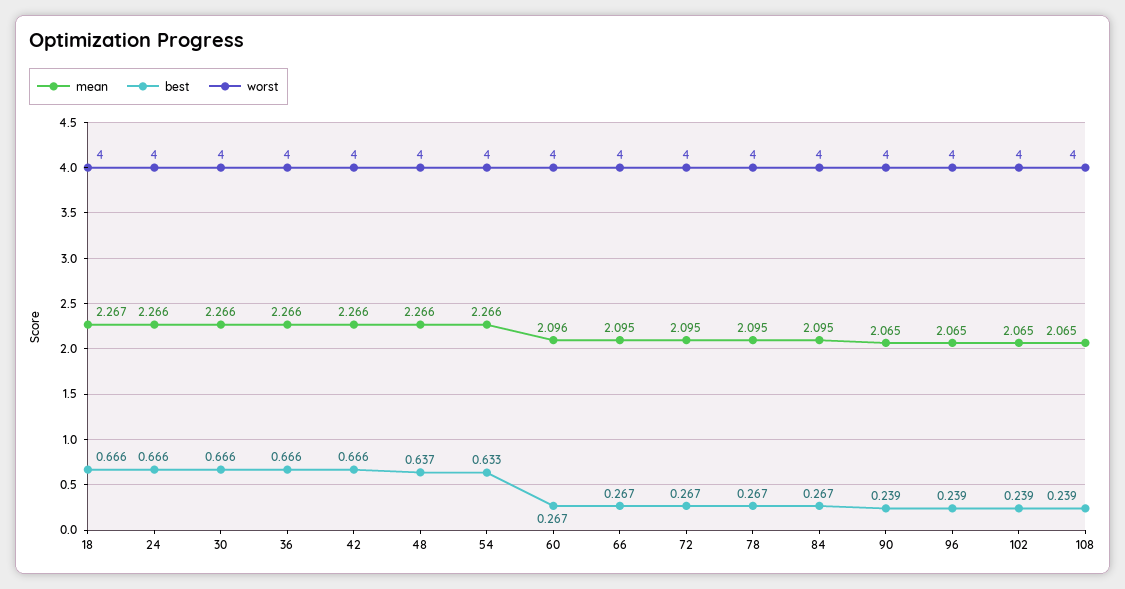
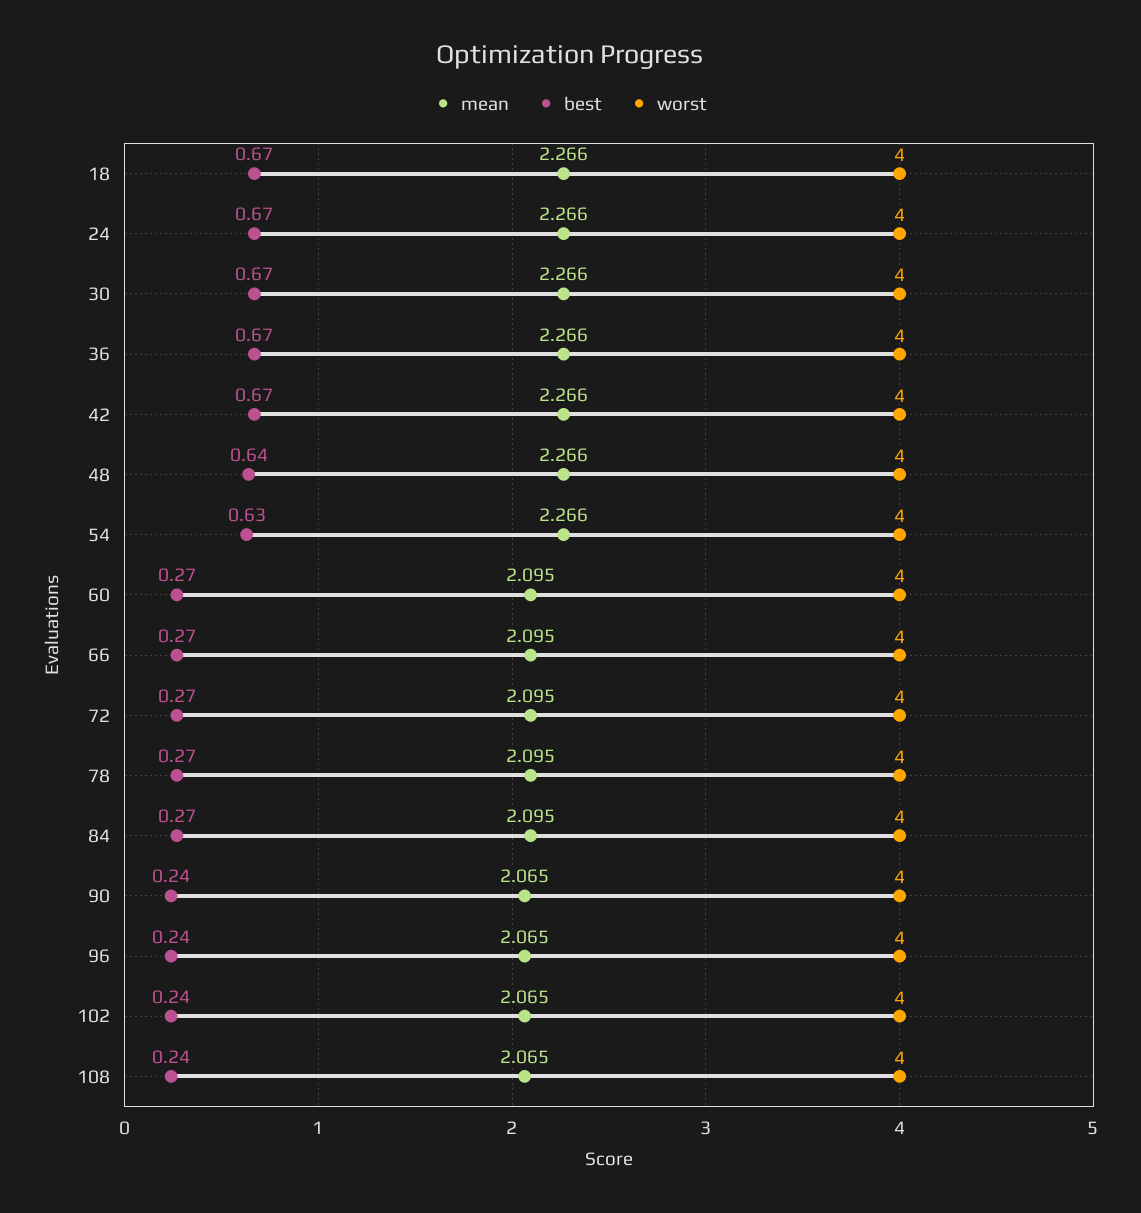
mean, 18: 2.267 -> 2.266
mean, 60: 2.096 -> 2.095

